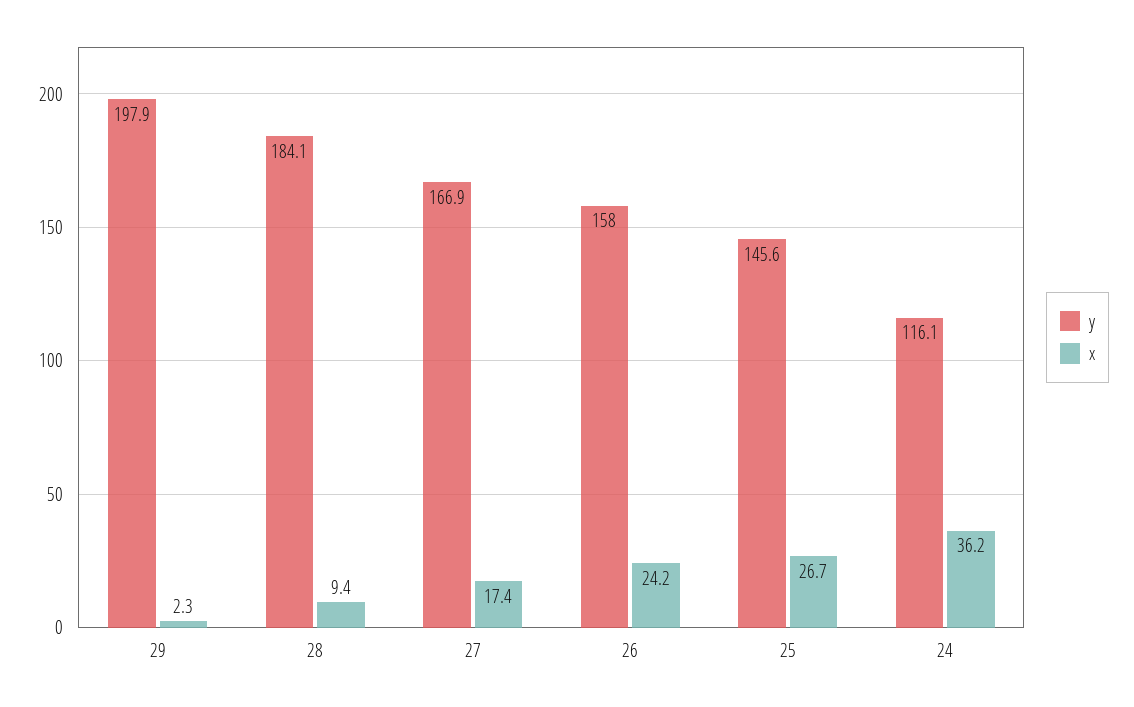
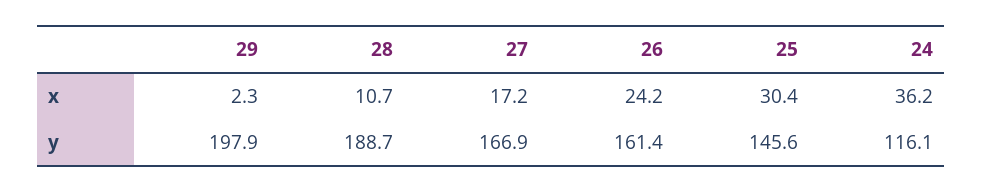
y, 28: 184.1 -> 188.7
x, 28: 9.4 -> 10.7
x, 27: 17.4 -> 17.2
y, 26: 158 -> 161.4
x, 25: 26.7 -> 30.4

